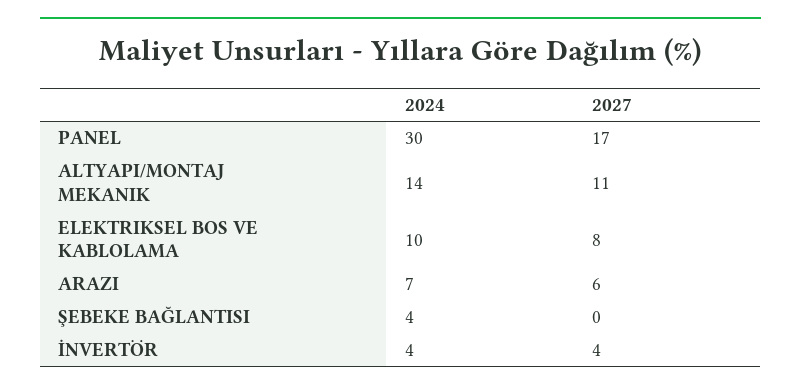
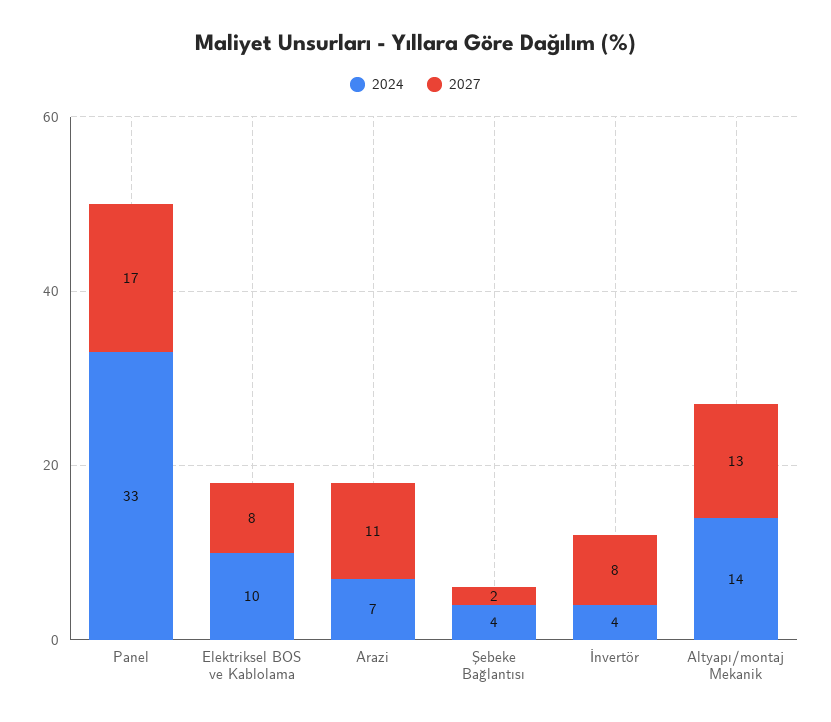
2024, PANEL: 30 -> 33
2027, ALTYAPI/MONTAJ MEKANIK: 11 -> 13
2027, ARAZI: 6 -> 11
2027, ŞEBEKE BAĞLANTISI: 0 -> 2
2027, İNVERTÖR: 4 -> 8

